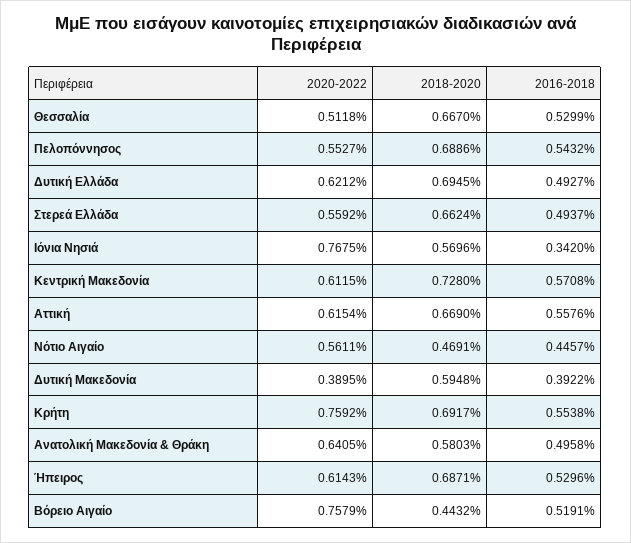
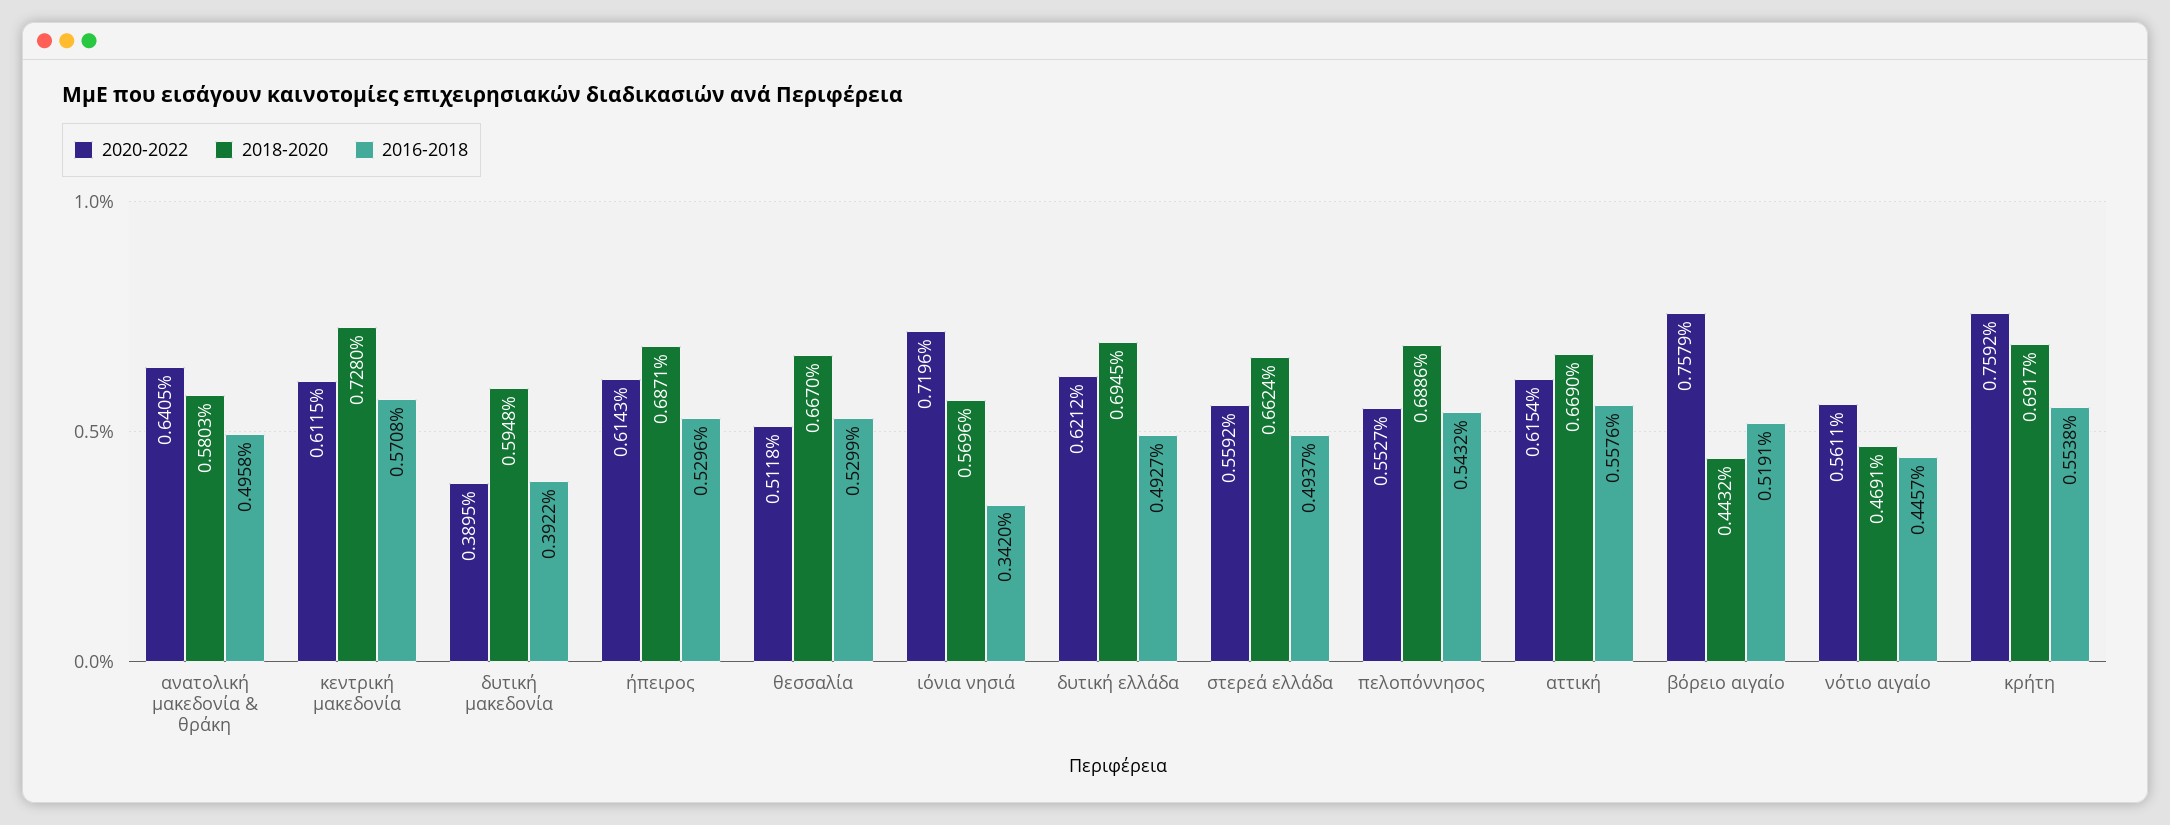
2020-2022, Ιόνια Νησιά: 0.7675 -> 0.7196

